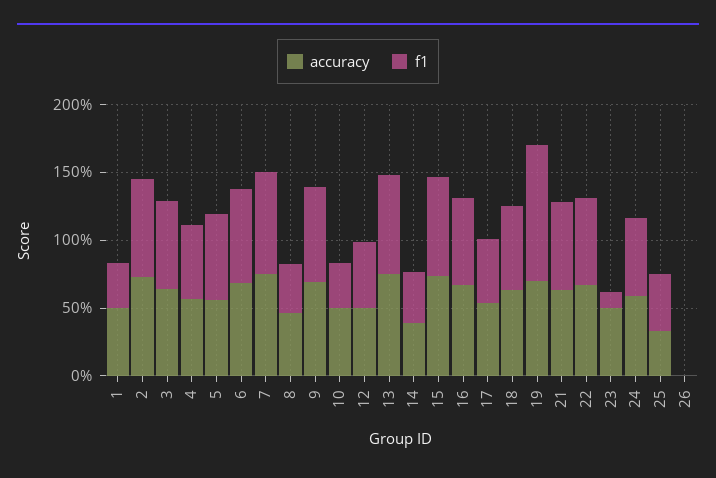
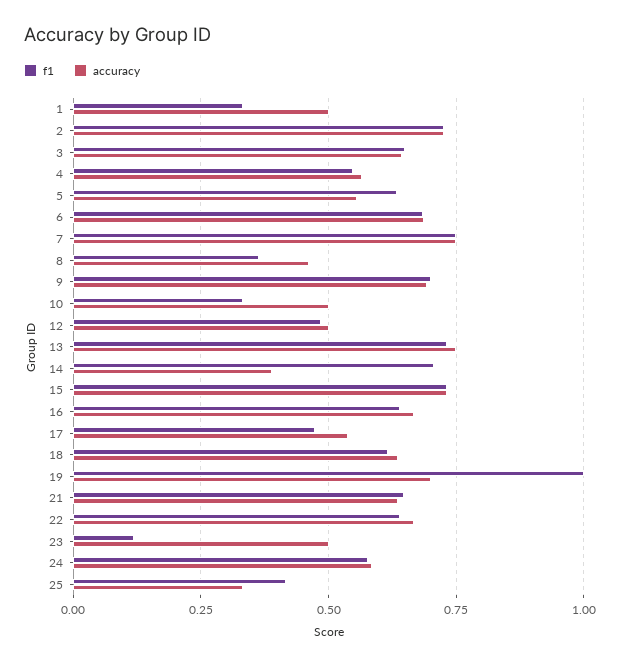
f1, 14: 0.4 -> 0.7
accuracy, 26: 0 -> none
f1, 26: 0 -> none

